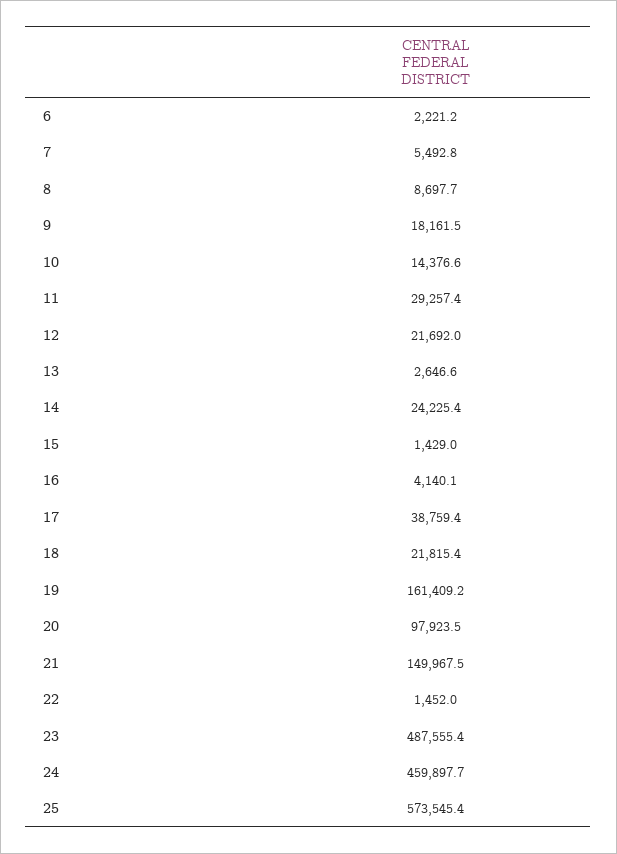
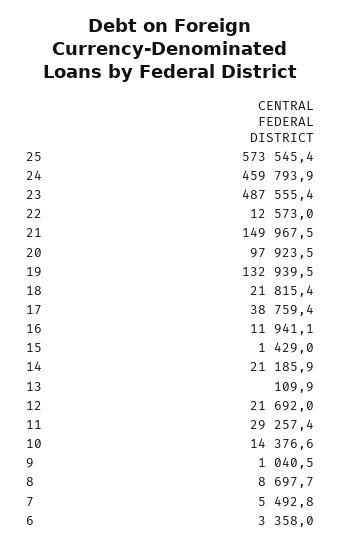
6: 2221.2 -> 3358
9: 18161.5 -> 1040.5
13: 2646.6 -> 109.9
14: 24225.4 -> 21185.9
16: 4140.1 -> 11941.1
19: 161409.2 -> 132939.5
22: 1452 -> 12573
24: 459897.7 -> 459793.9

